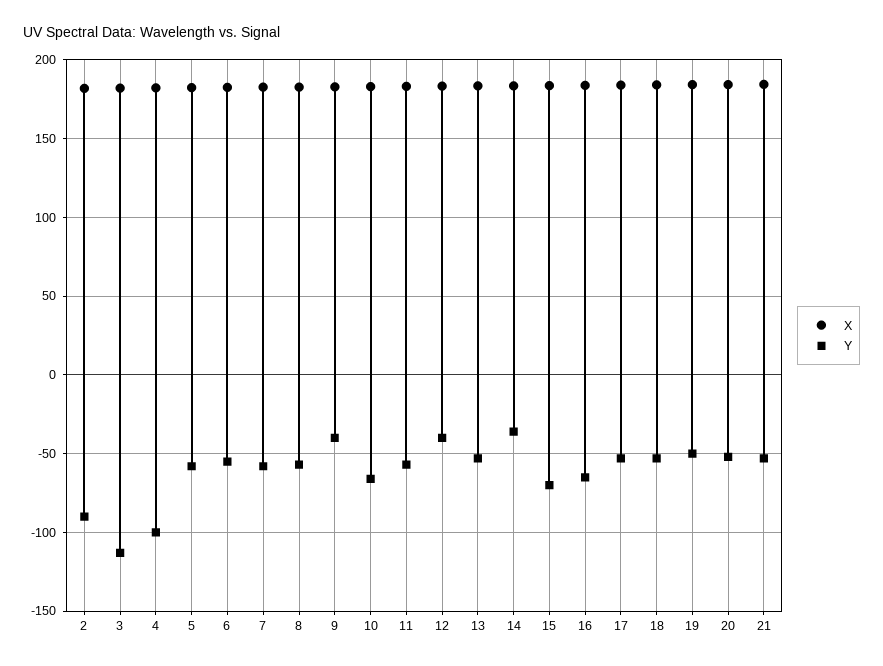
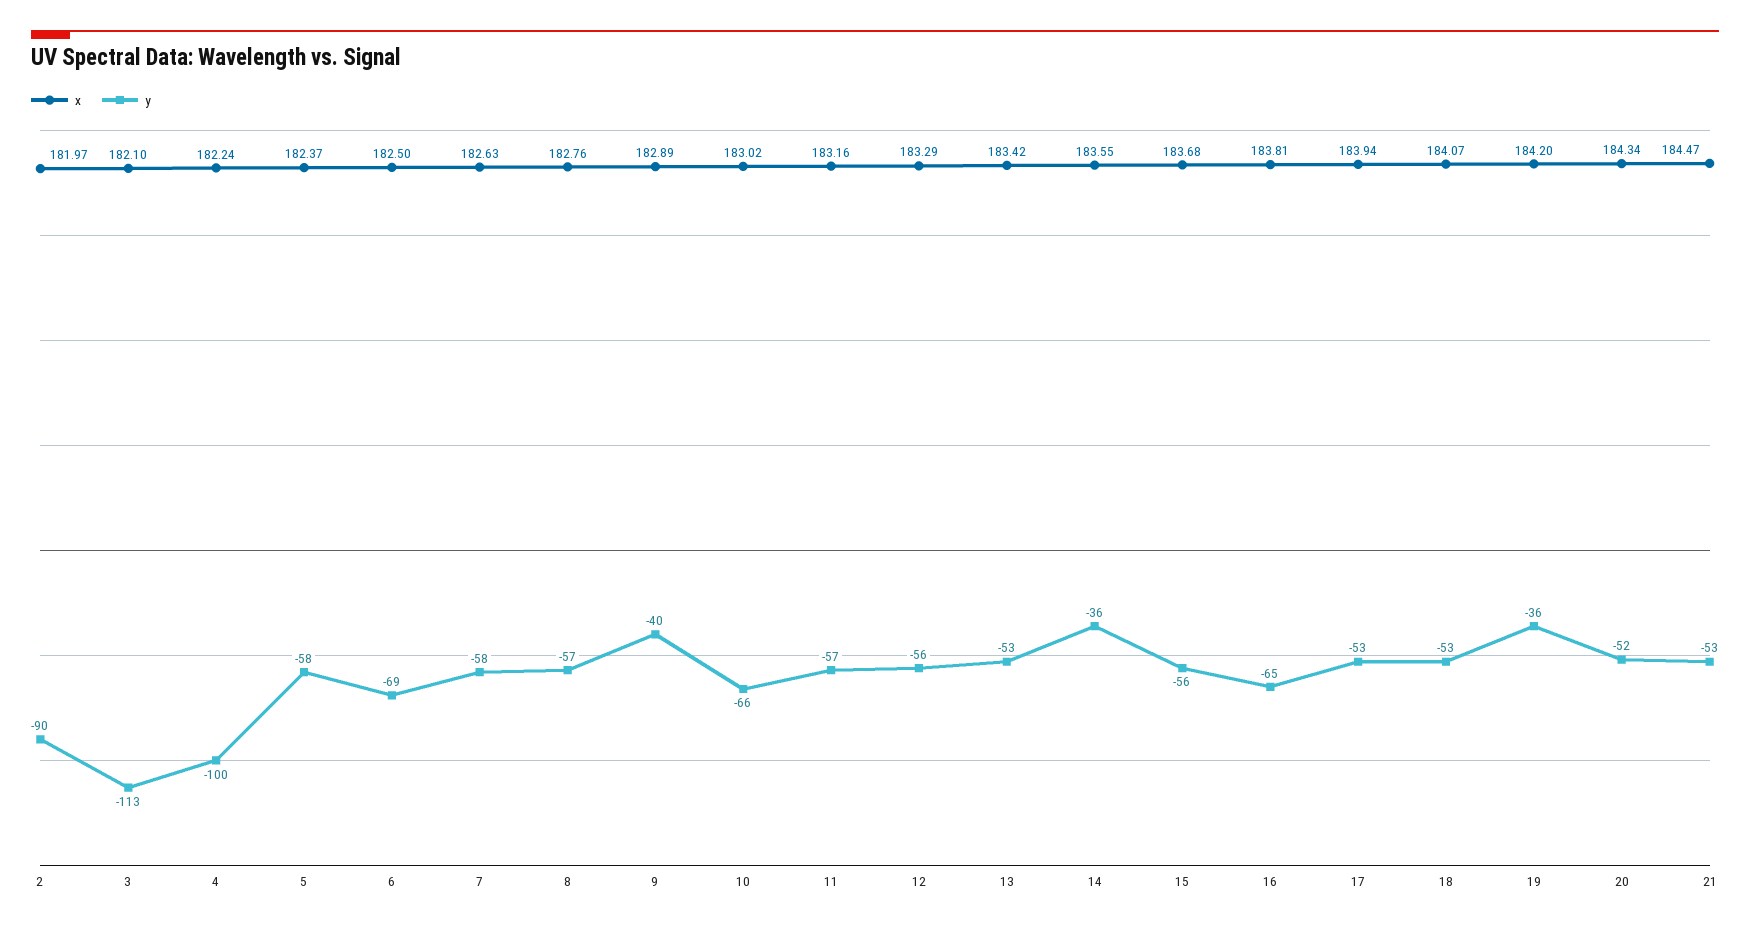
Y, 6: -55 -> -69
Y, 12: -40 -> -56
Y, 15: -70 -> -56
Y, 19: -50 -> -36

